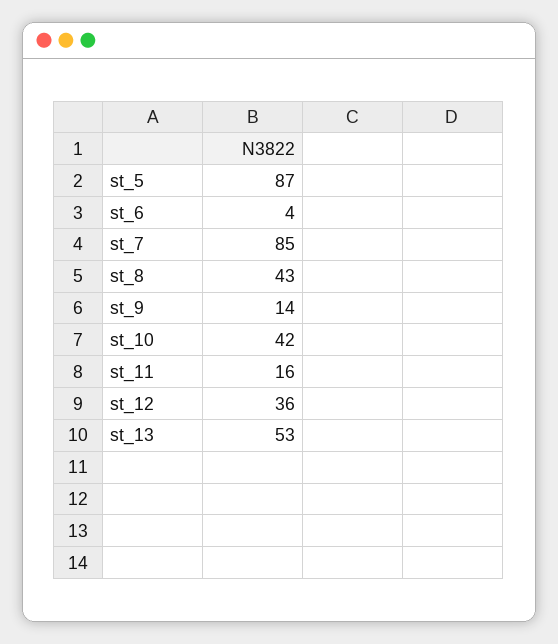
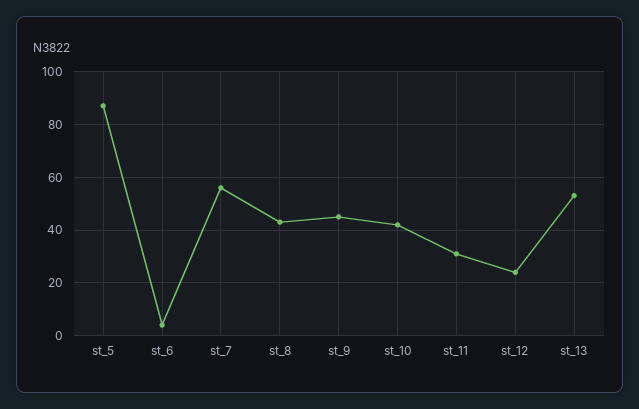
st_7: 85 -> 55
st_9: 14 -> 45
st_11: 16 -> 30
st_12: 36 -> 25

